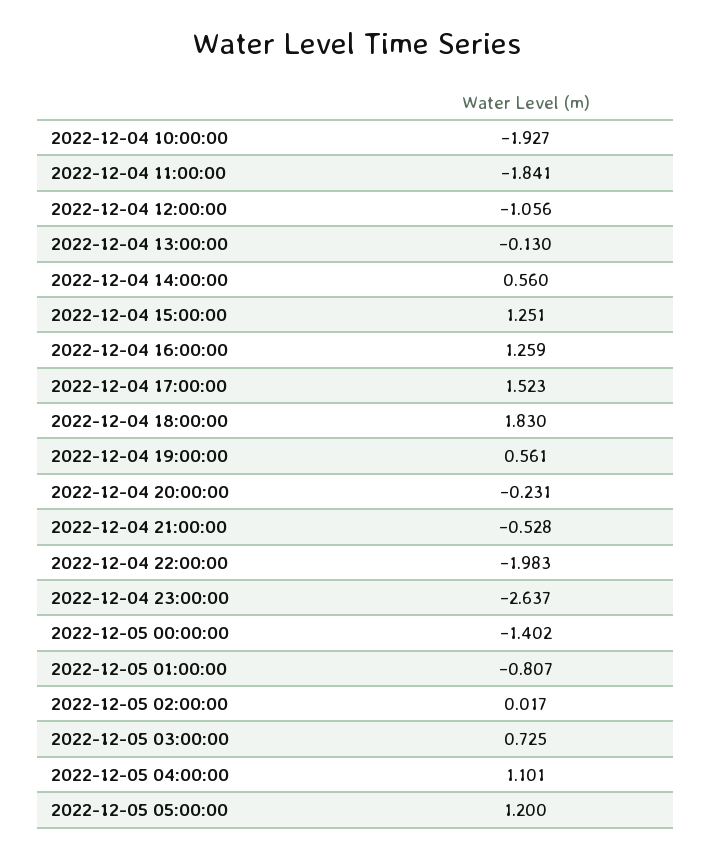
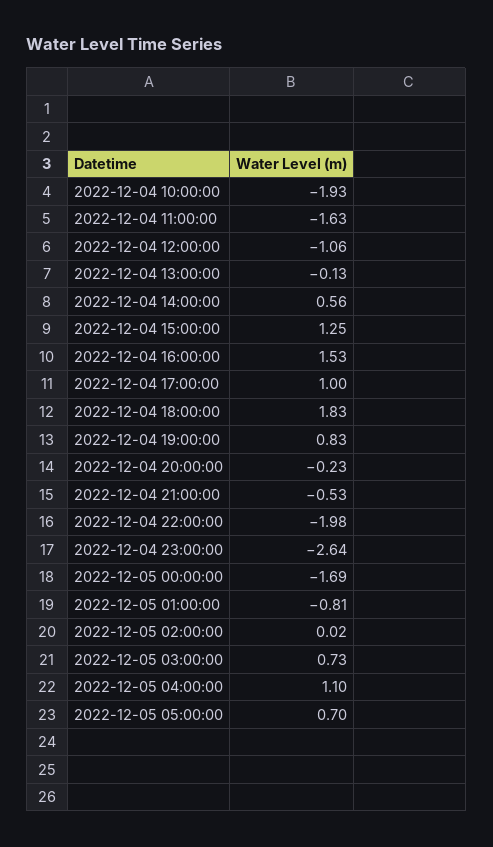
2022-12-04 11:00:00: -1.841 -> -1.63
2022-12-04 16:00:00: 1.259 -> 1.53
2022-12-04 17:00:00: 1.523 -> 1
2022-12-04 19:00:00: 0.561 -> 0.83
2022-12-05 00:00:00: -1.402 -> -1.69
2022-12-05 05:00:00: 1.2 -> 0.7

